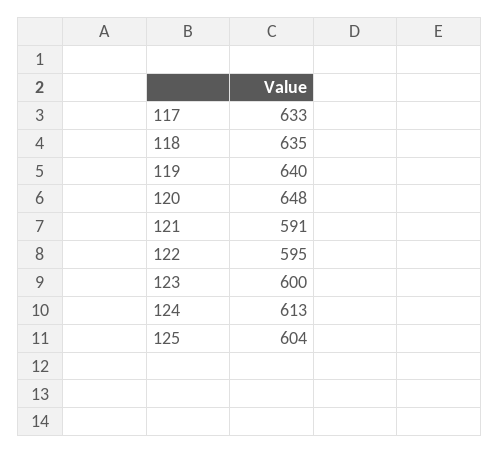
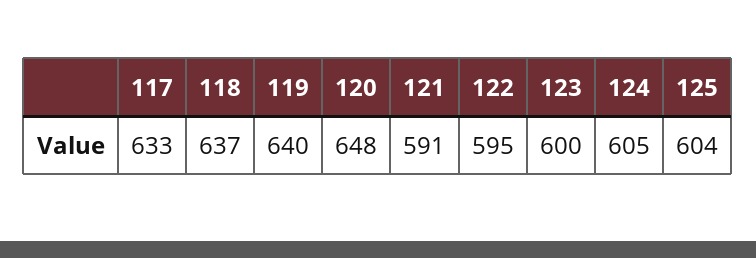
118: 635 -> 637
124: 613 -> 605

